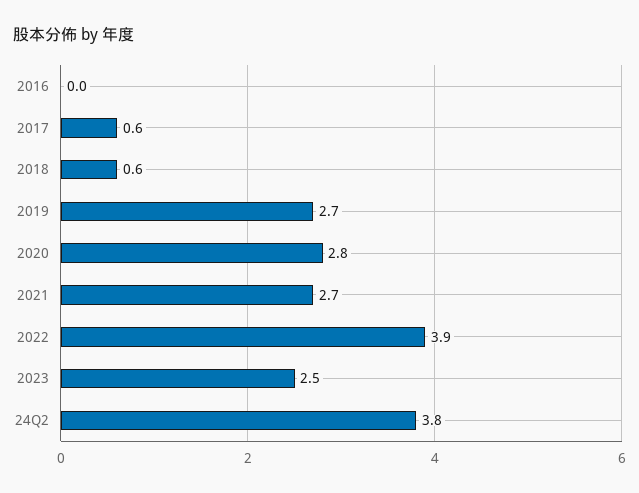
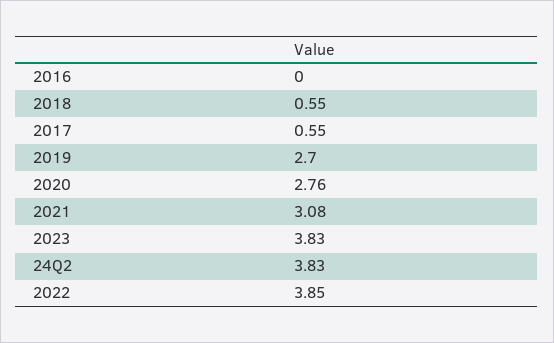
2021: 2.7 -> 3.08
2023: 2.5 -> 3.83

